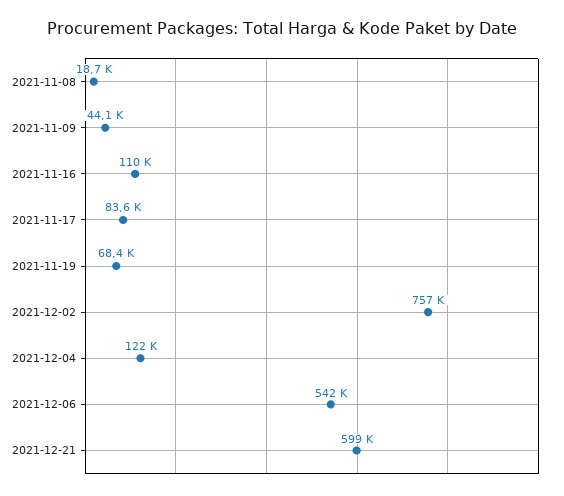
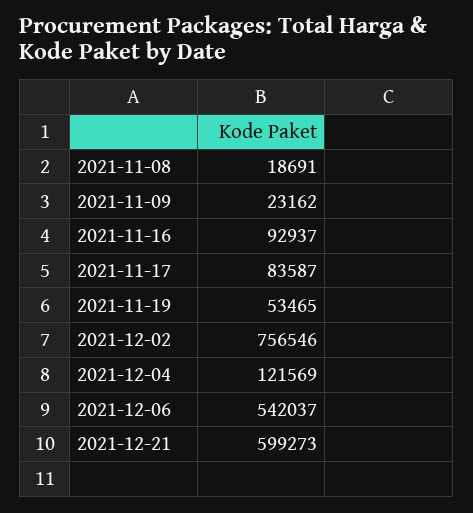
2021-11-09: 44100 -> 23162
2021-11-16: 110000 -> 92937
2021-11-19: 68400 -> 53465

